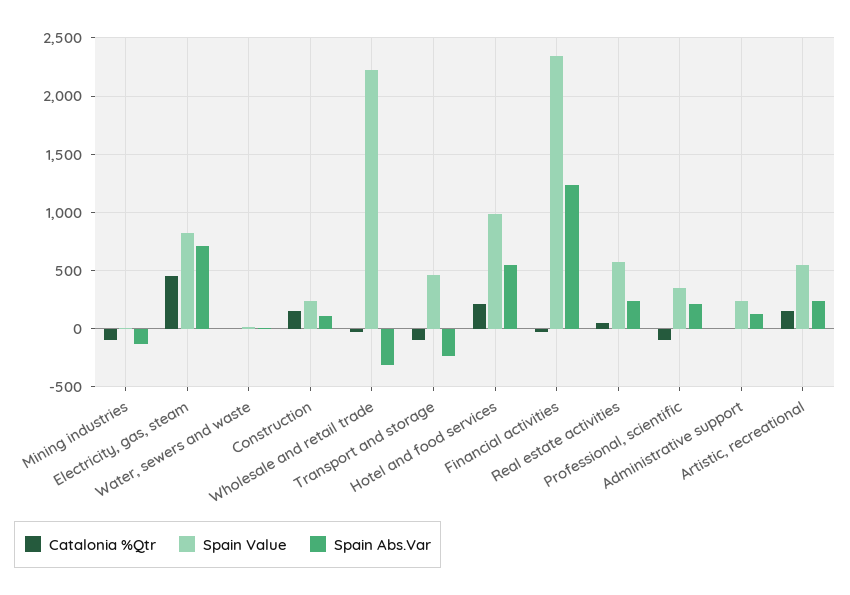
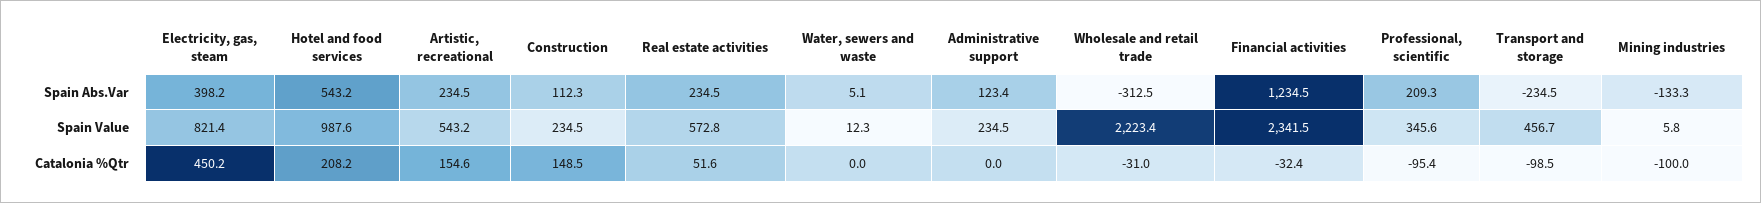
Spain Abs.Var, Electricity, gas, steam: 700 -> 398.2

